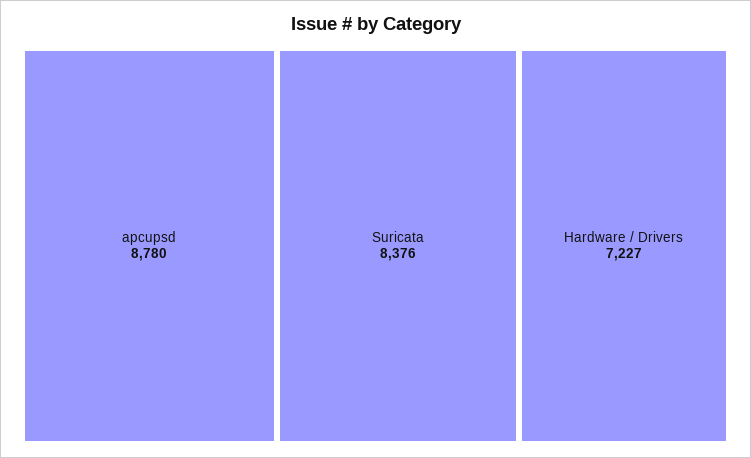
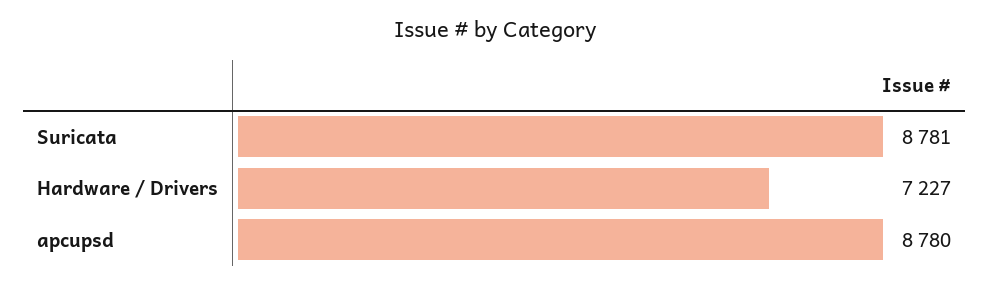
Suricata: 8376 -> 8781

